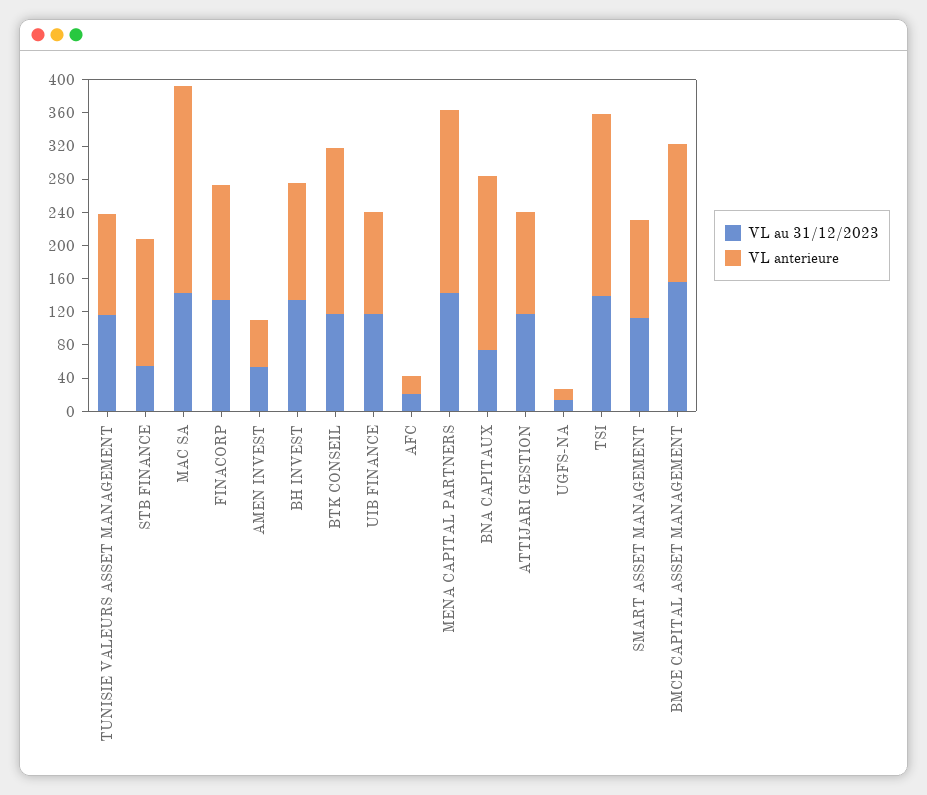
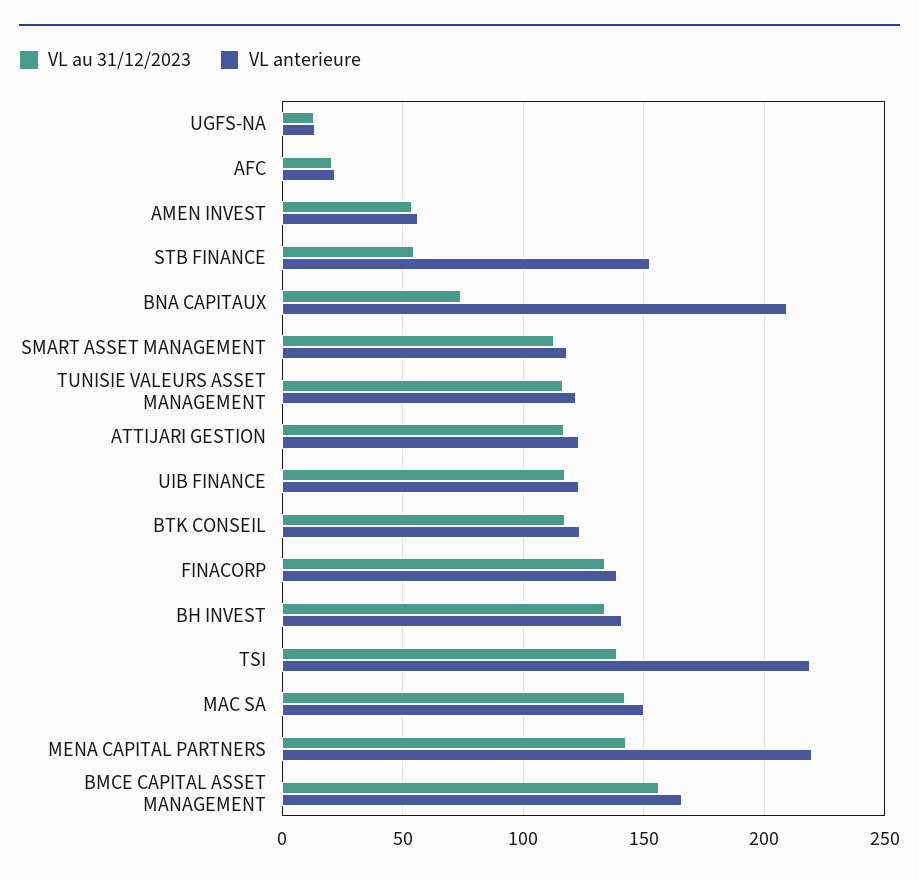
VL anterieure, MAC SA: 250 -> 150
VL anterieure, BTK CONSEIL: 200 -> 125

